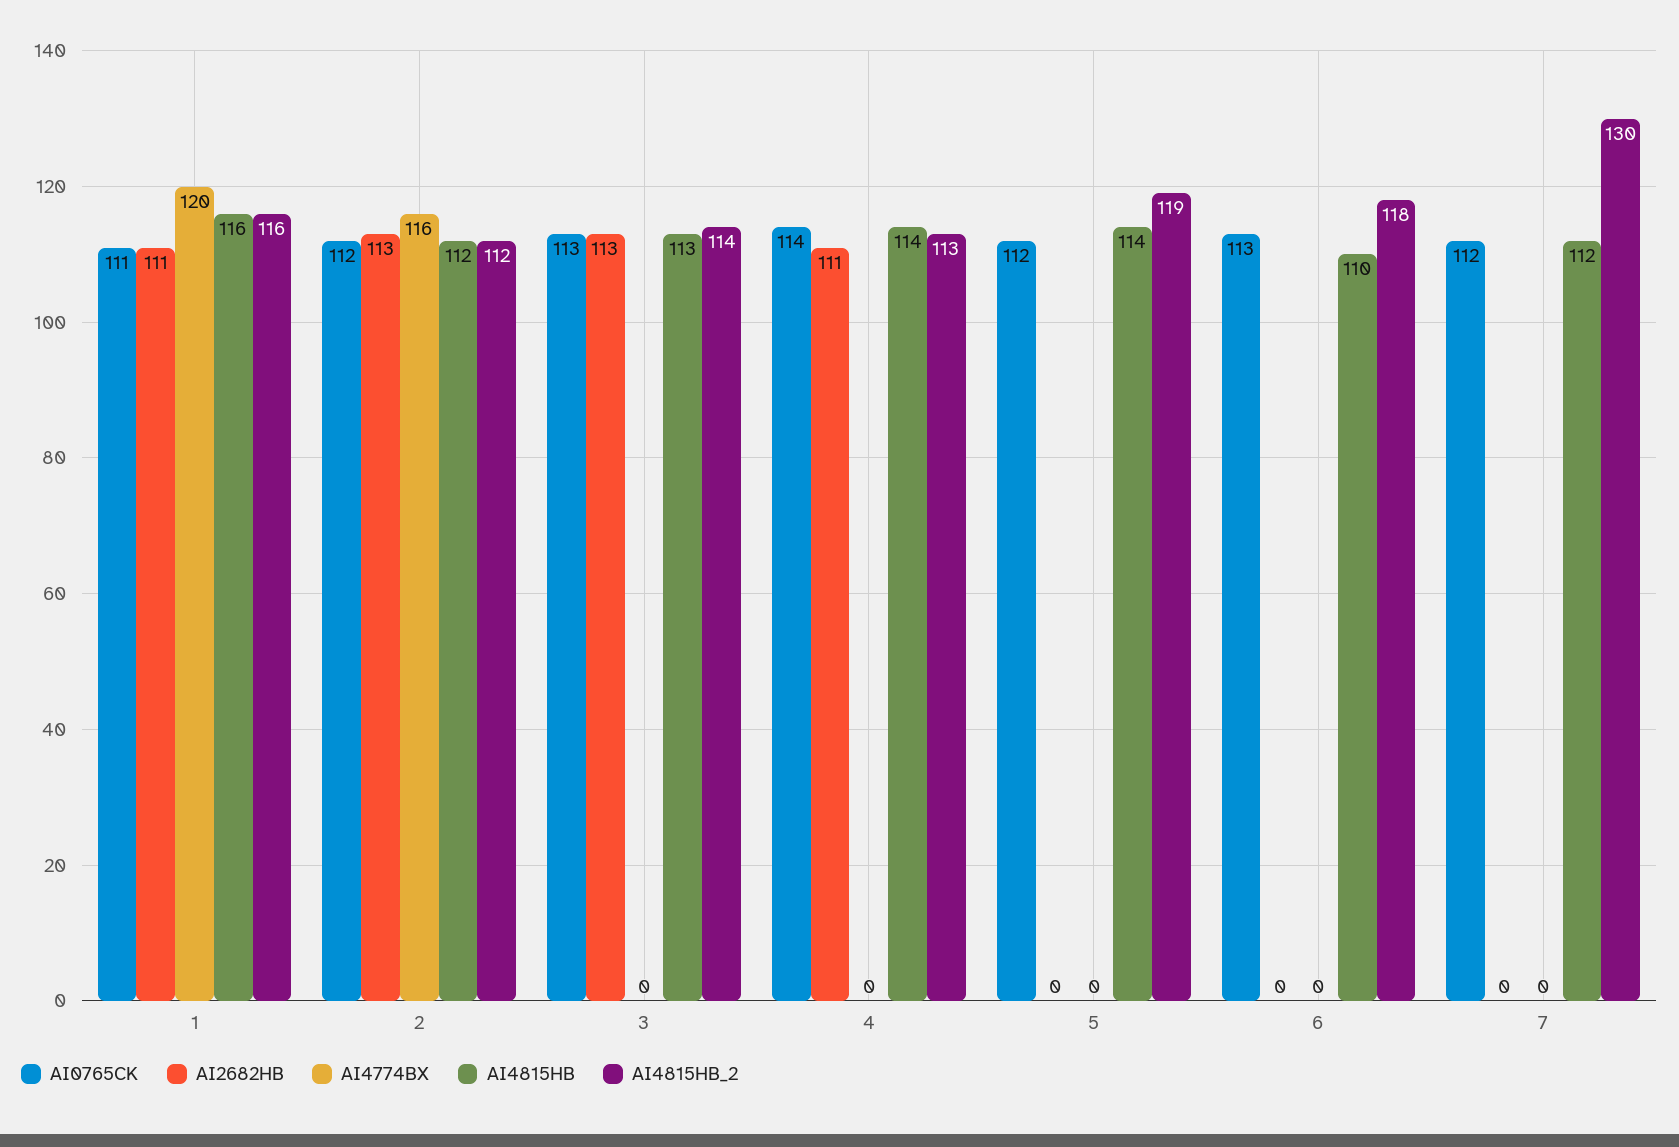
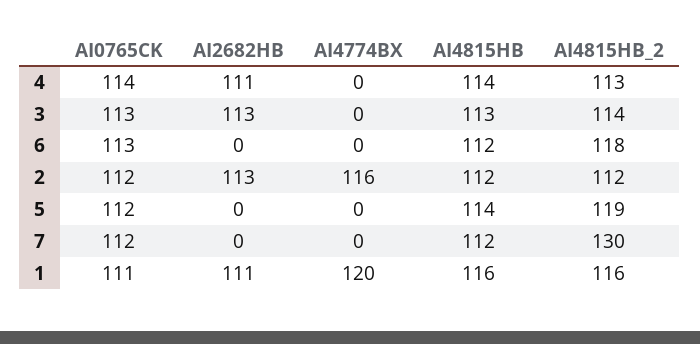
AI4815HB, 6: 110 -> 112

